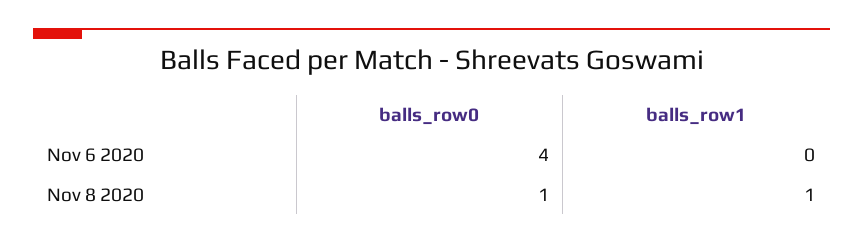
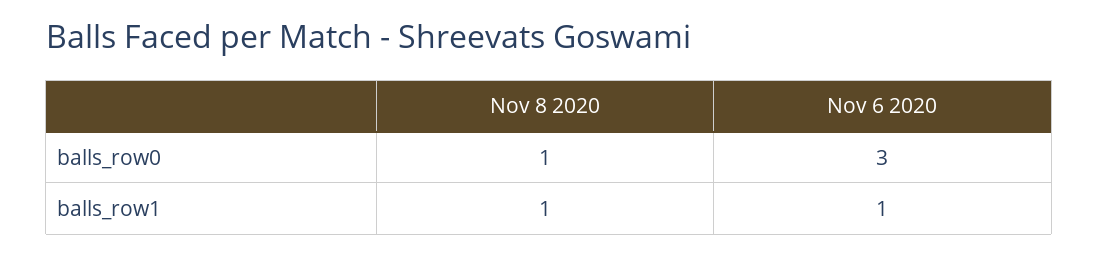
balls_row0, Nov 6 2020: 4 -> 3
balls_row1, Nov 6 2020: 0 -> 1

